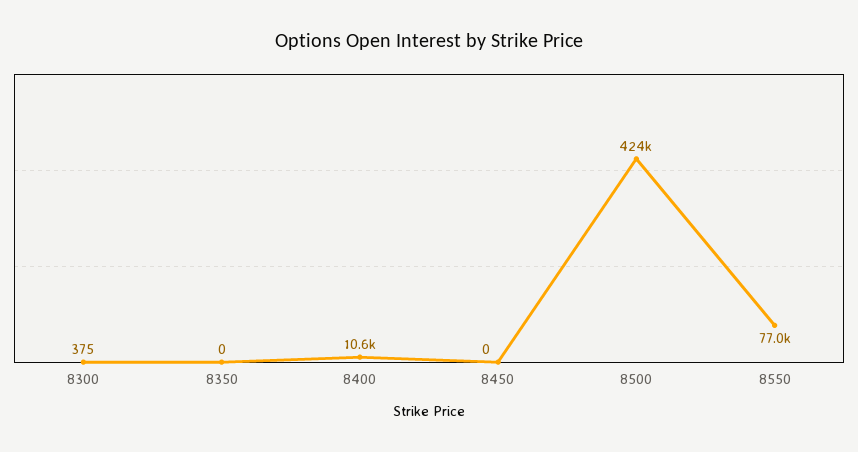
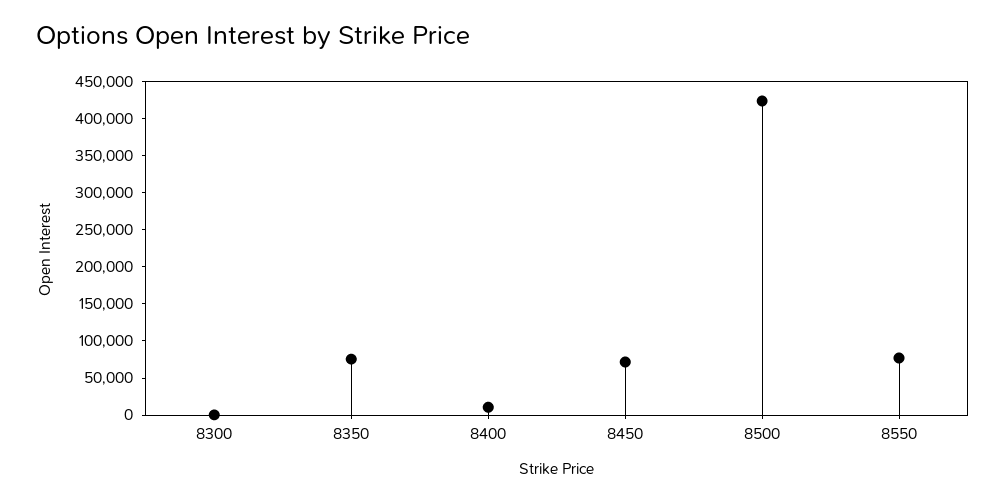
8350: 0 -> 75000
8450: 0 -> 75000

